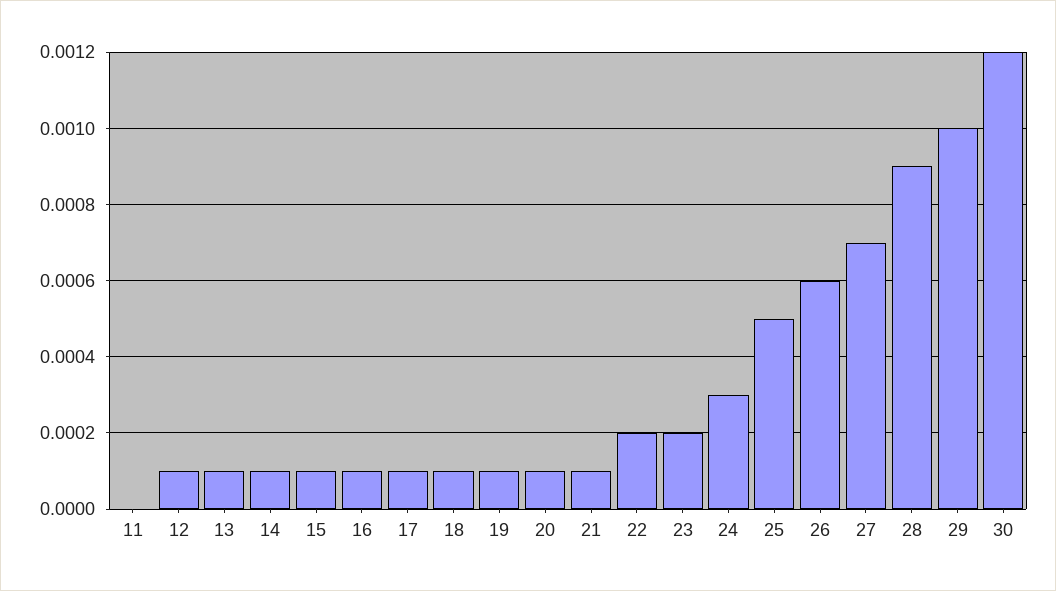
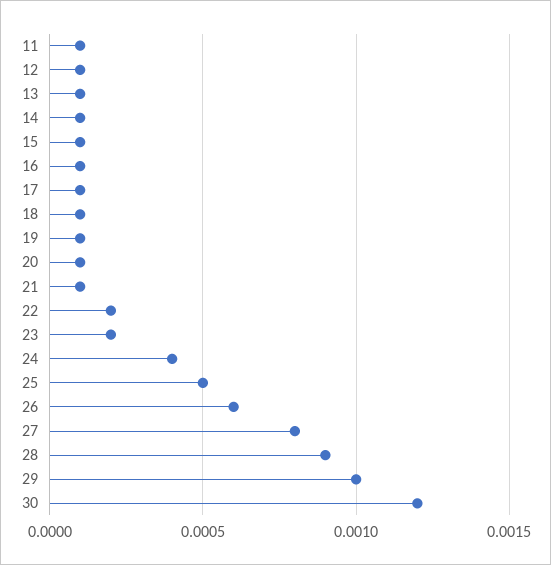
11: 0 -> 0.0001
24: 0.0003 -> 0.0004
27: 0.0007 -> 0.0008

